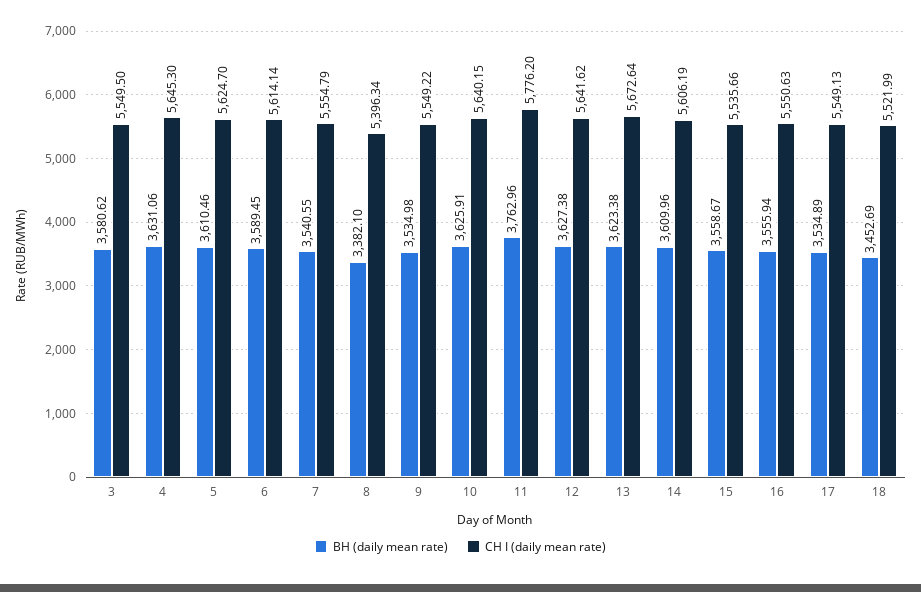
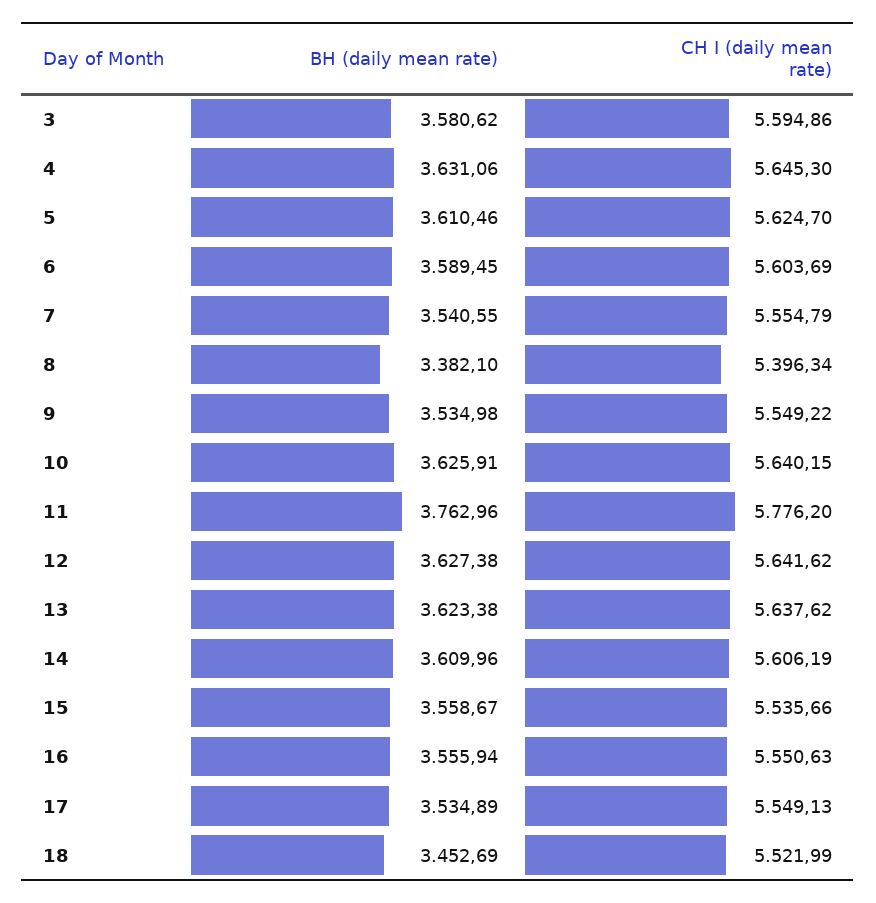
СН I (daily mean rate), 3: 5549.5 -> 5594.86
СН I (daily mean rate), 6: 5614.14 -> 5603.69
СН I (daily mean rate), 13: 5672.64 -> 5637.62

